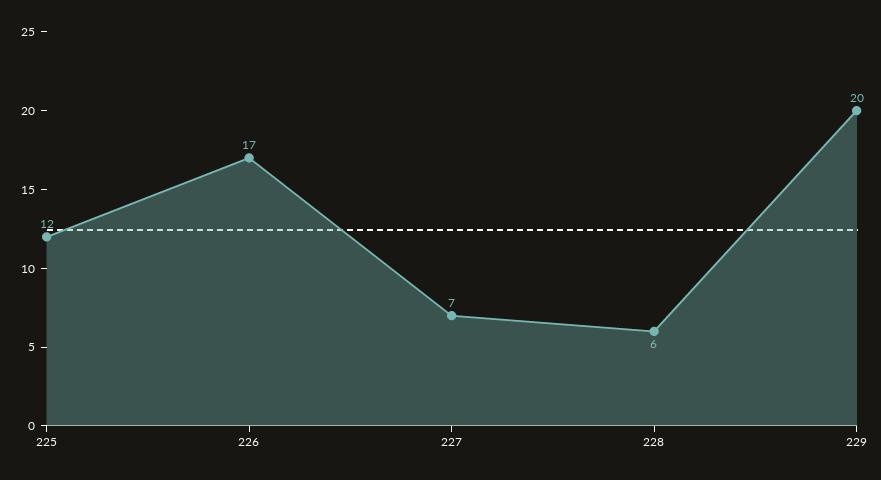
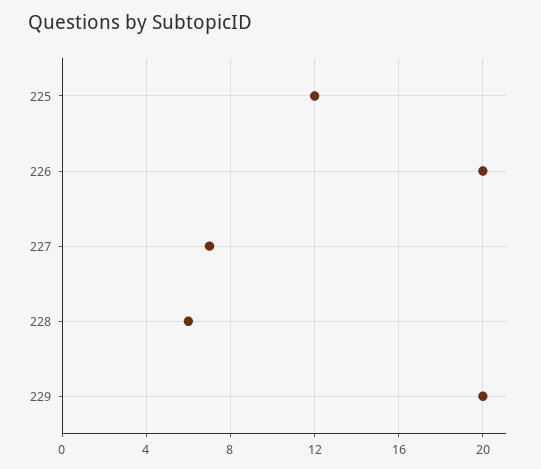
226: 17 -> 20

